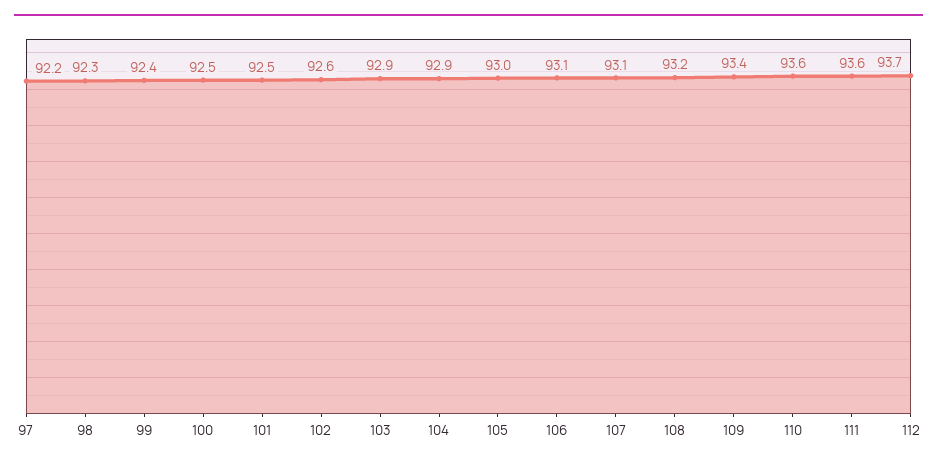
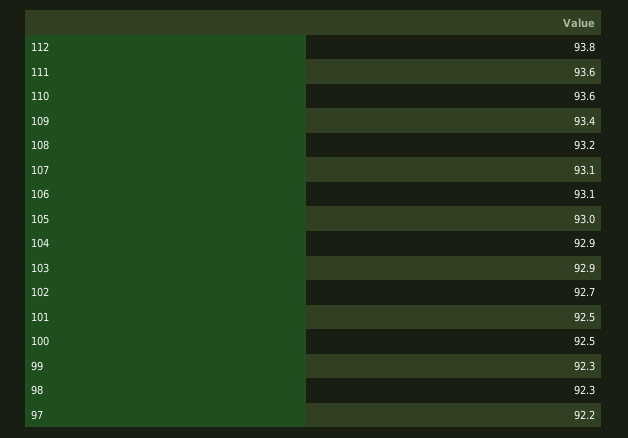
99: 92.4 -> 92.3
102: 92.6 -> 92.7
112: 93.7 -> 93.8

